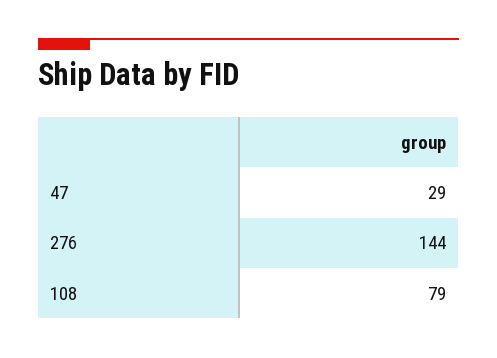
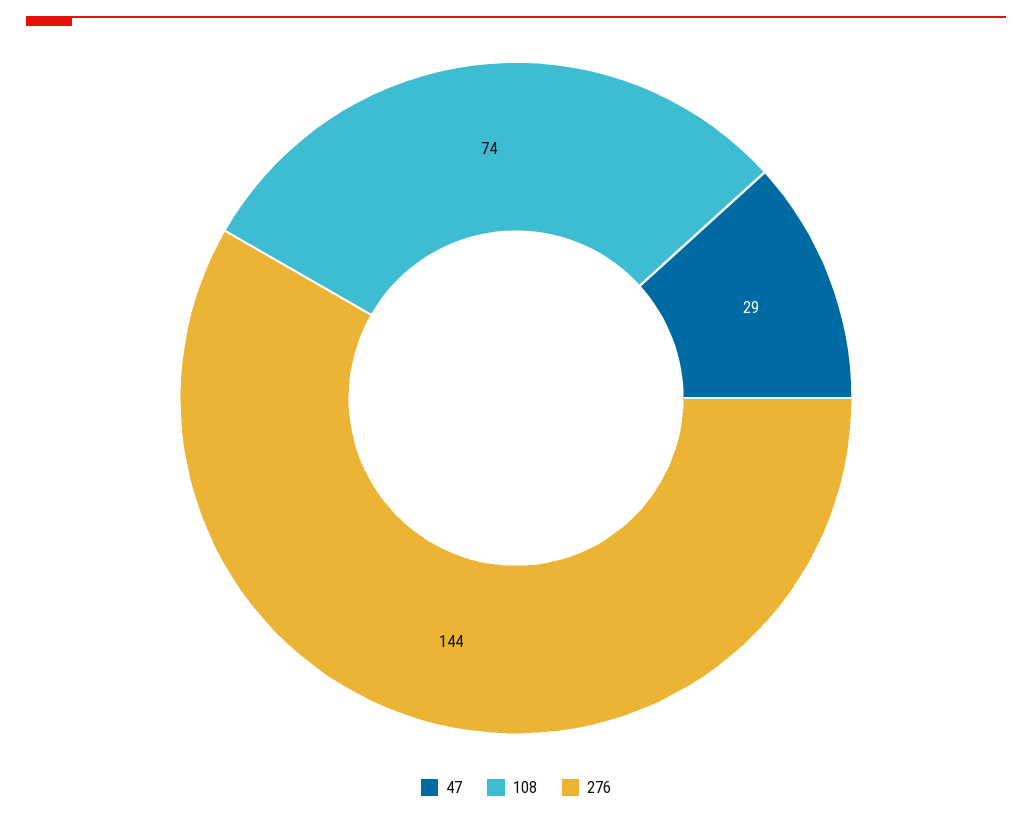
108: 79 -> 74

